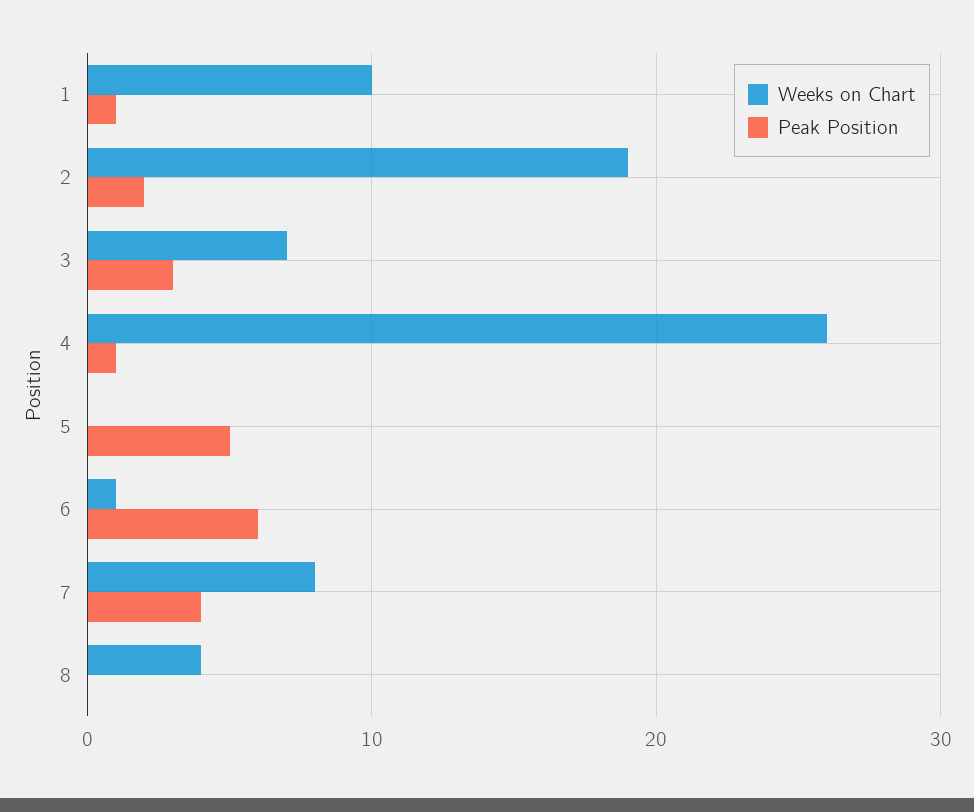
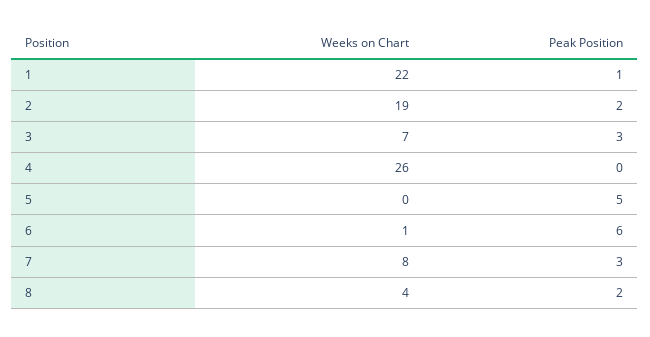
Weeks on Chart, 1: 10 -> 22
Peak Position, 4: 1 -> 0
Peak Position, 7: 4 -> 3
Peak Position, 8: 0 -> 2

